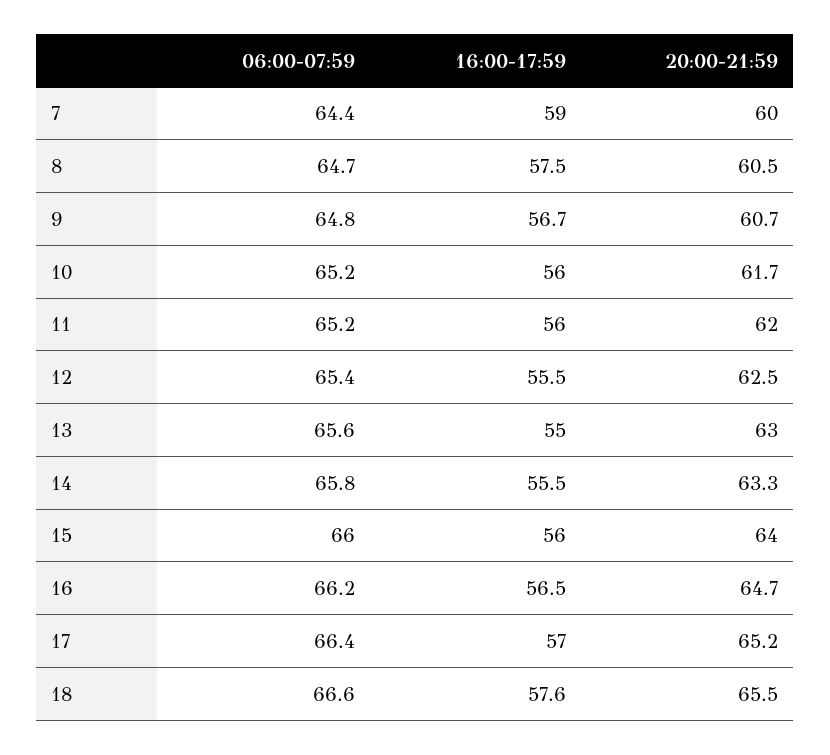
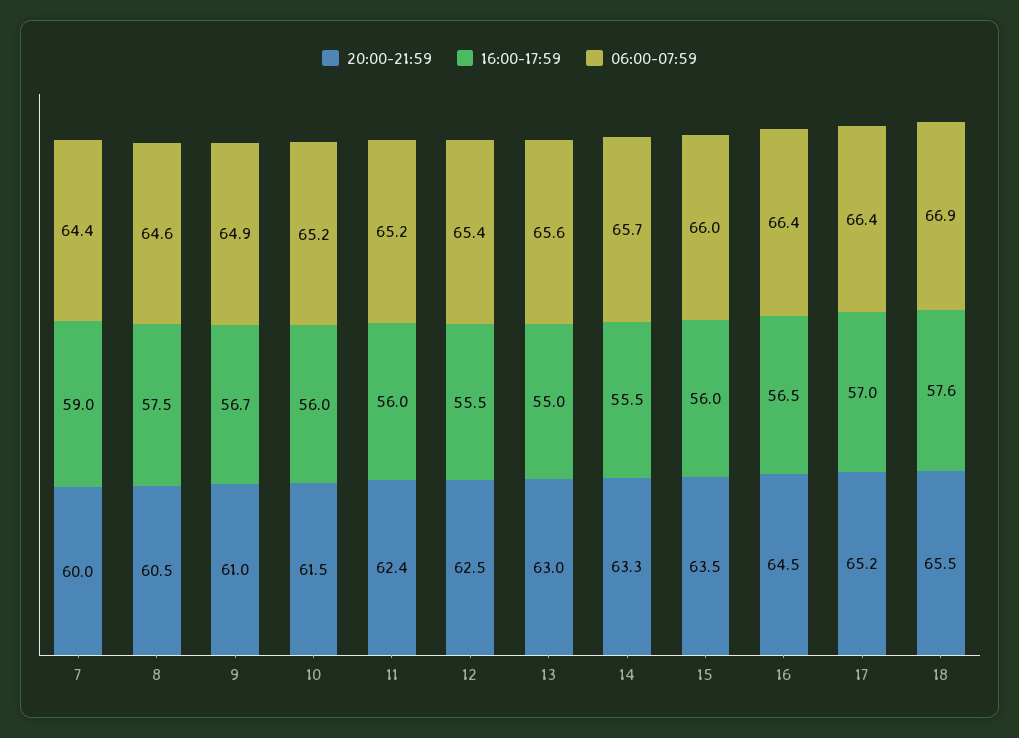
06:00-07:59, 8: 64.7 -> 64.6
06:00-07:59, 9: 64.8 -> 64.9
20:00-21:59, 9: 60.7 -> 61
20:00-21:59, 10: 61.7 -> 61.5
20:00-21:59, 11: 62 -> 62.4
06:00-07:59, 14: 65.8 -> 65.7
20:00-21:59, 15: 64 -> 63.5
06:00-07:59, 16: 66.2 -> 66.4
20:00-21:59, 16: 64.7 -> 64.5
06:00-07:59, 18: 66.6 -> 66.9

